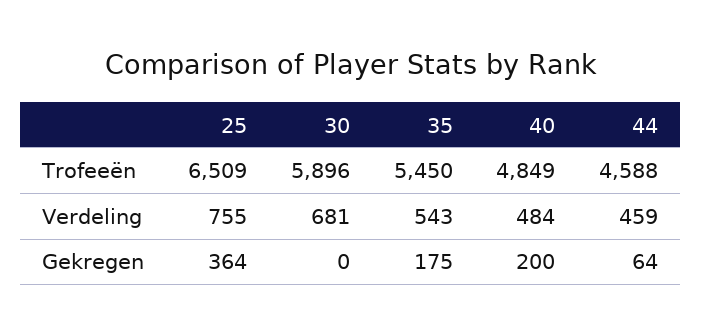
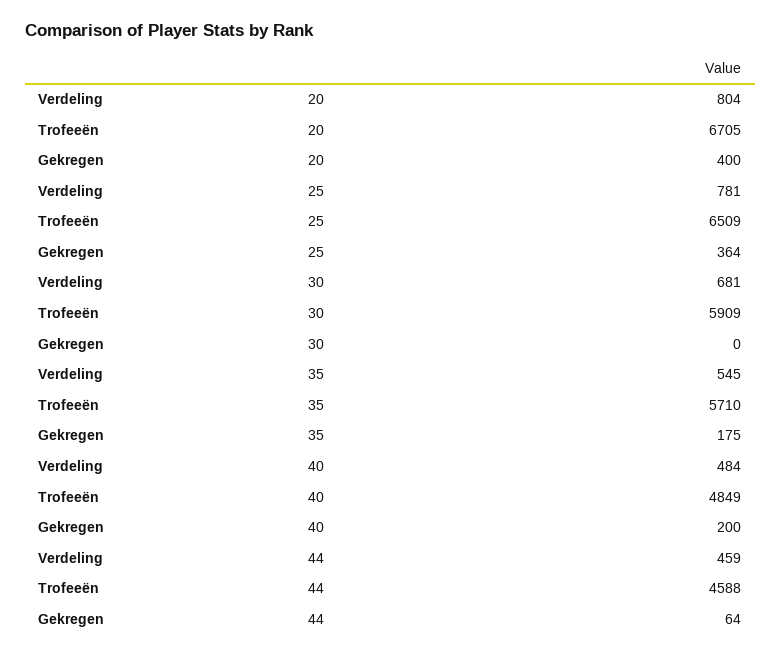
30, Trofeeën: 5896 -> 5909
35, Trofeeën: 5450 -> 5710
25, Verdeling: 755 -> 781
35, Verdeling: 543 -> 545
20, Verdeling: none -> 804
20, Trofeeën: none -> 6705
20, Gekregen: none -> 400

